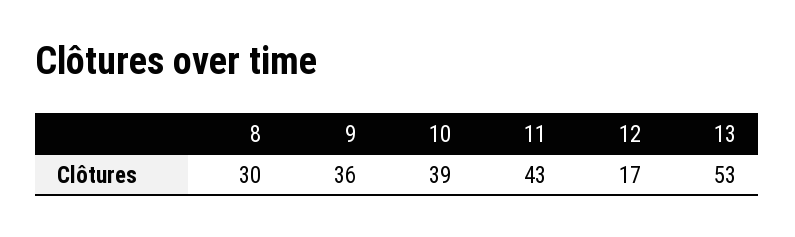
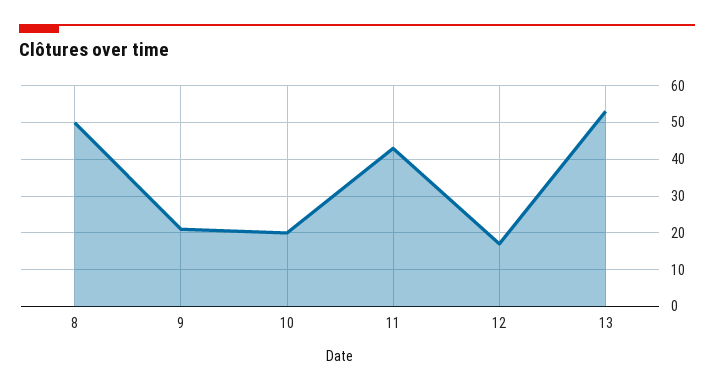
8: 30 -> 50
9: 36 -> 20
10: 39 -> 20

